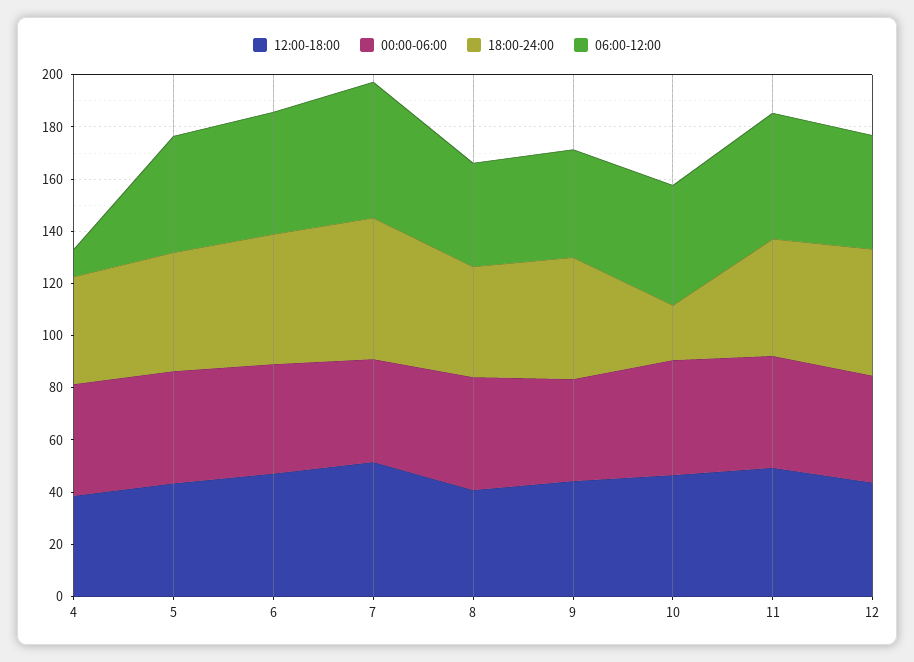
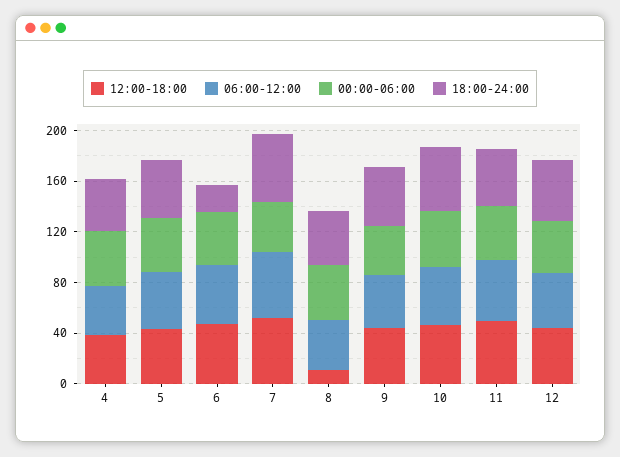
06:00-12:00, 4: 10 -> 40
18:00-24:00, 6: 50 -> 20
12:00-18:00, 8: 40 -> 10
18:00-24:00, 10: 20 -> 50

